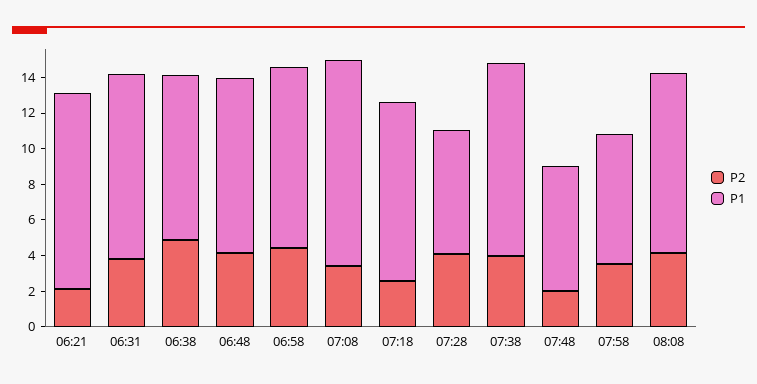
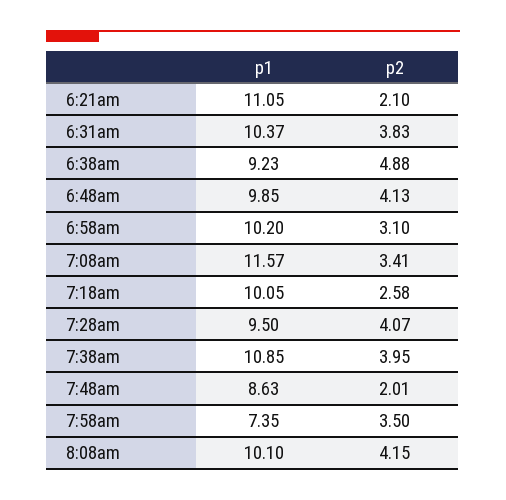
P2, 06:58: 4.5 -> 3.1
P1, 07:28: 7 -> 9.5
P1, 07:48: 7 -> 8.63

